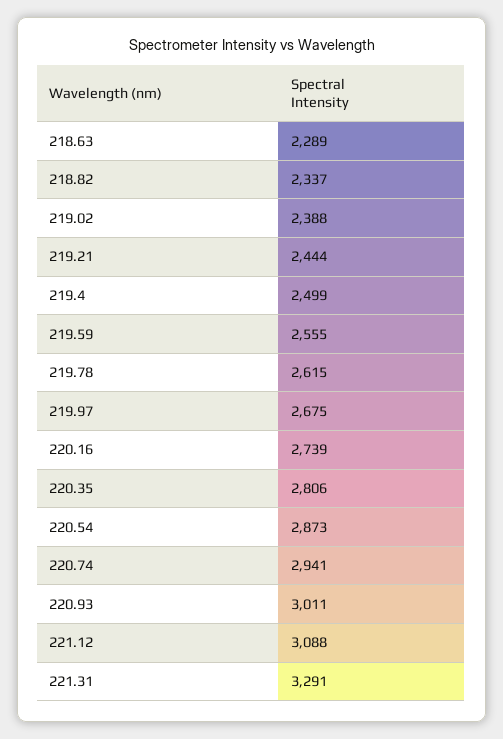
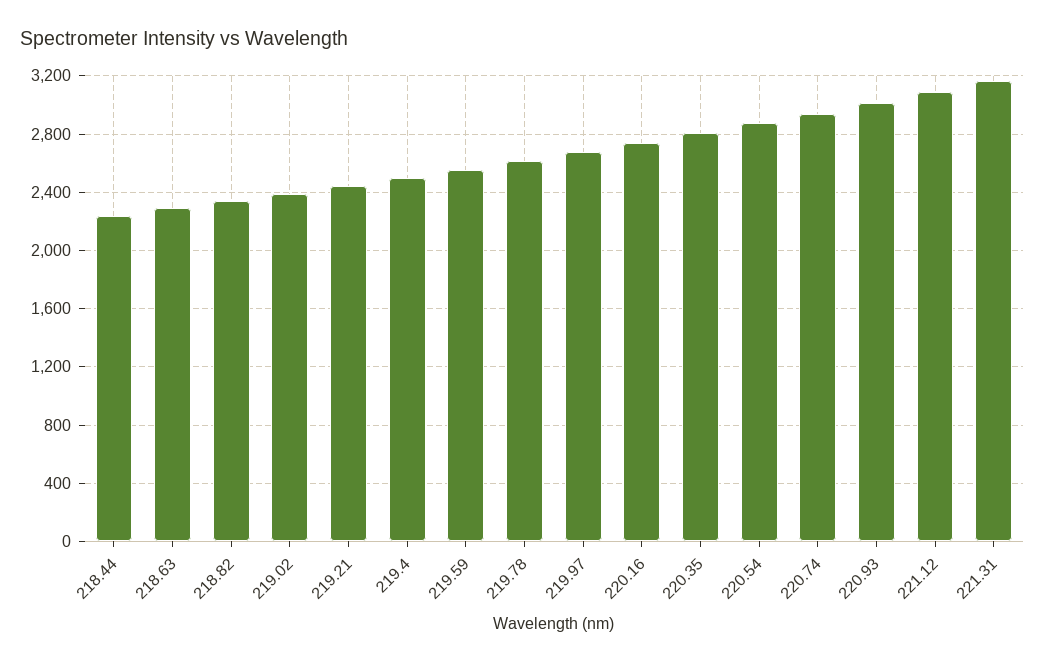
221.31: 3291 -> 3150
218.44: none -> 2250

